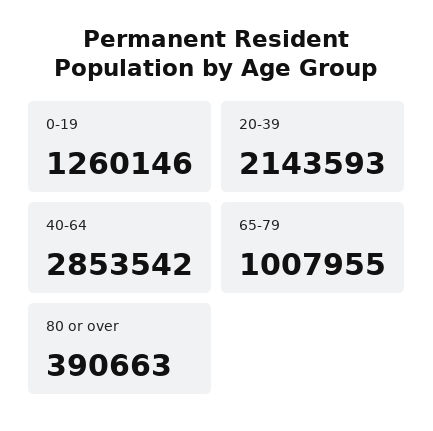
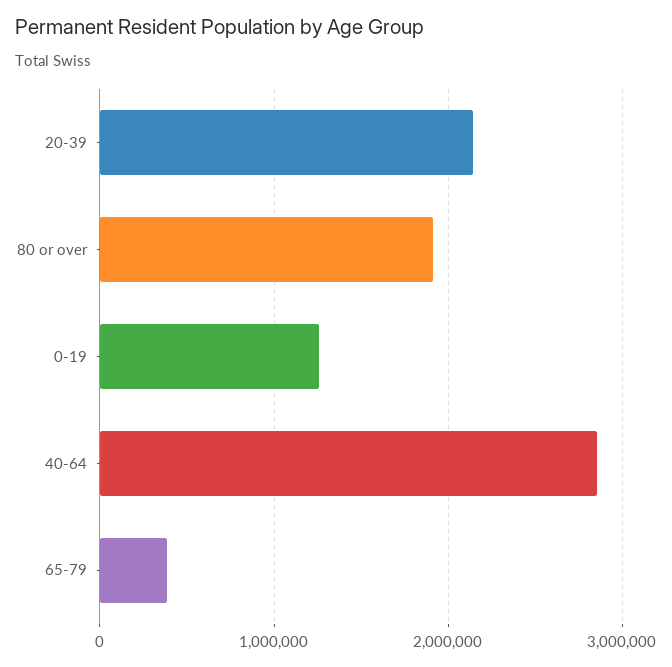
65-79: 1007955 -> 400000
80 or over: 390663 -> 1900000

